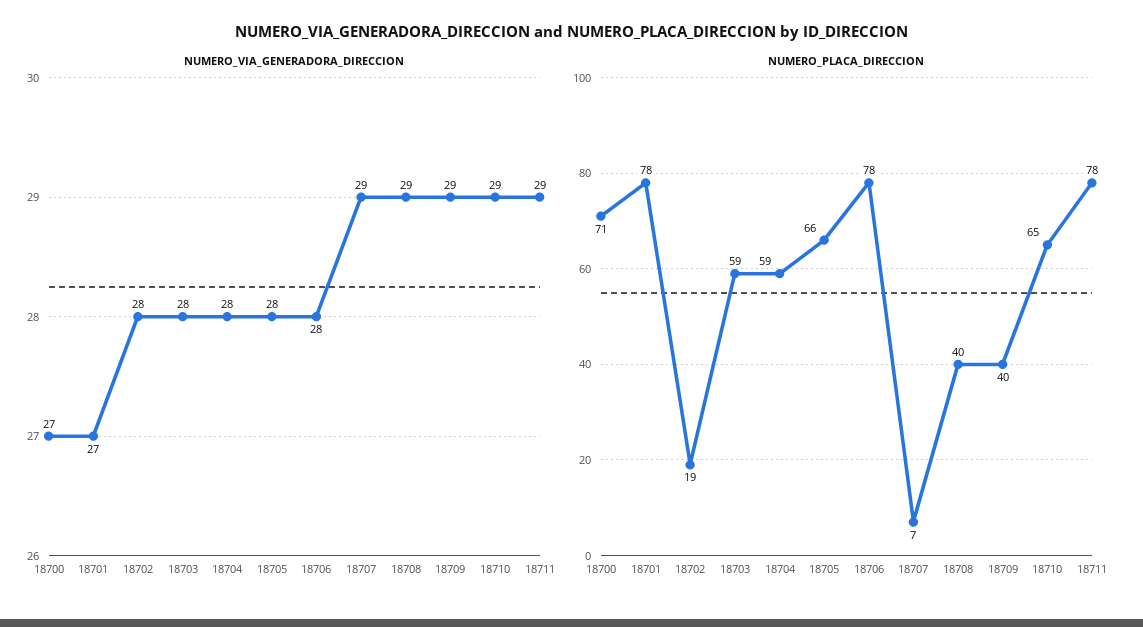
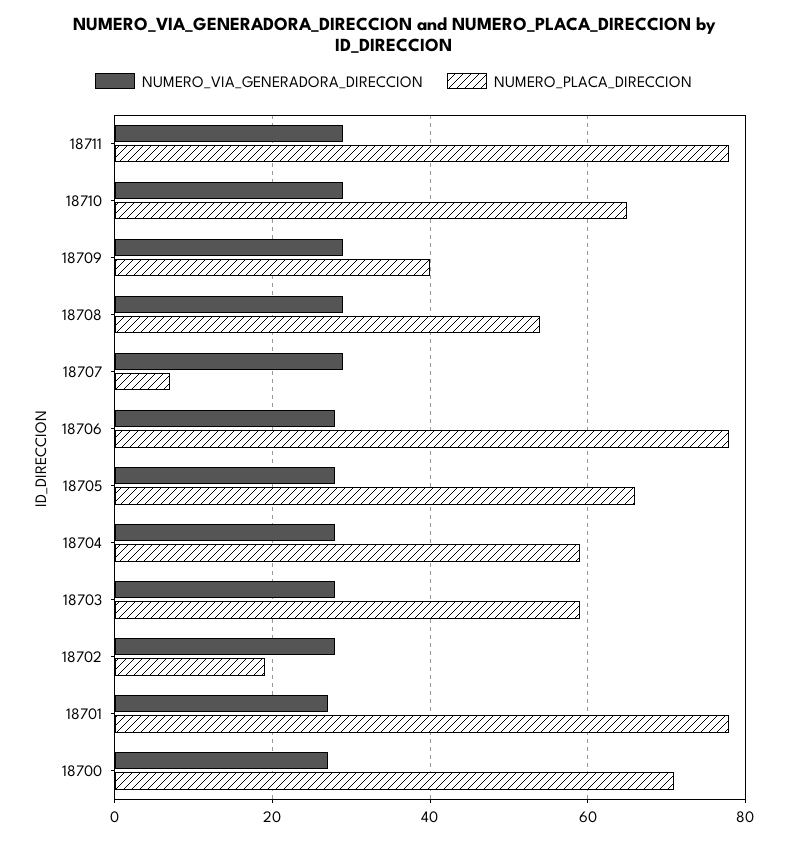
NUMERO_PLACA_DIRECCION, 18708: 40 -> 55

